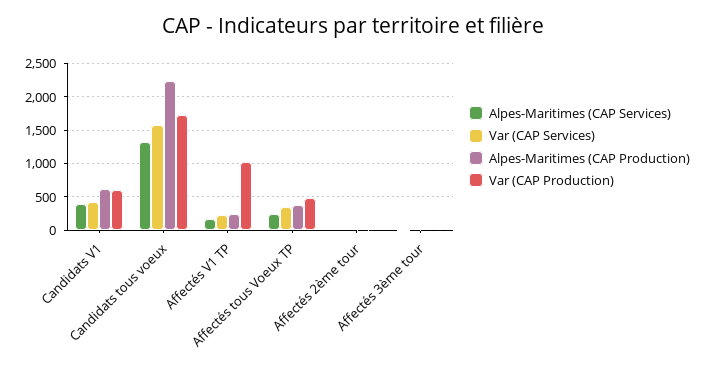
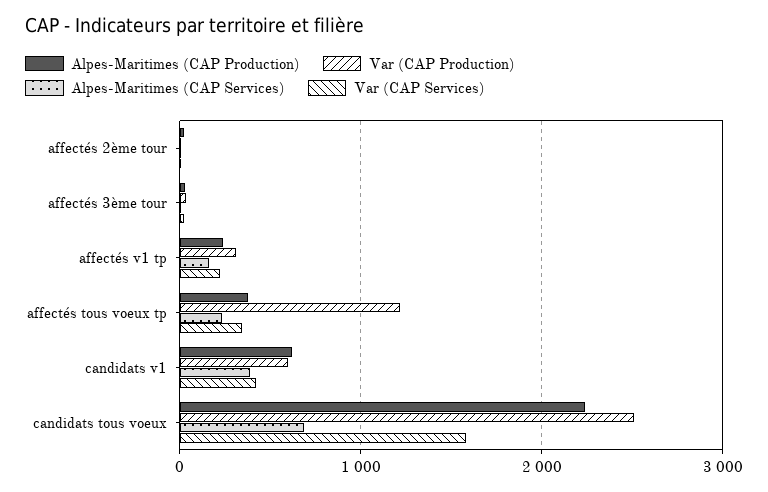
Alpes-Maritimes (CAP Services), Candidats tous voeux: 1300 -> 700
Var (CAP Production), Candidats tous voeux: 1700 -> 2500
Var (CAP Production), Affectés V1 TP: 1000 -> 300
Var (CAP Production), Affectés tous Voeux TP: 500 -> 1200

